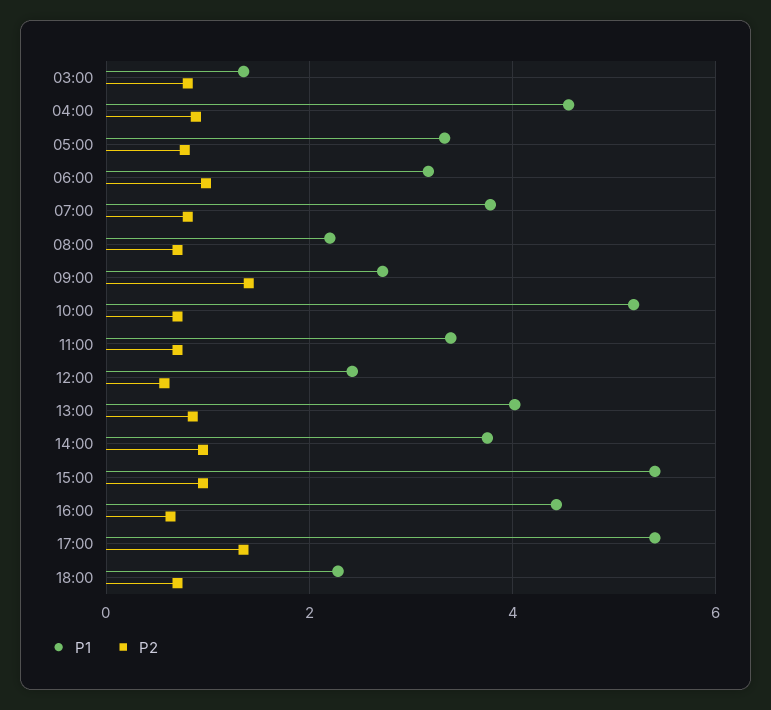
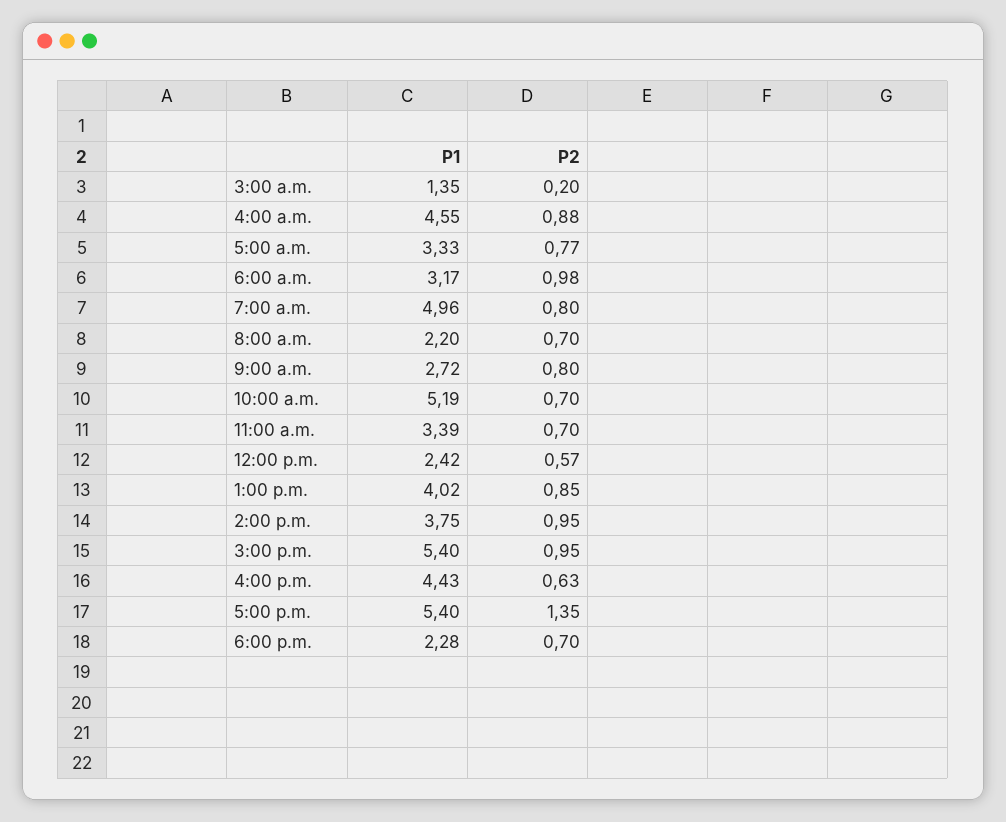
P2, 03:00: 0.8 -> 0.2
P1, 07:00: 3.8 -> 4.96
P2, 09:00: 1.4 -> 0.8

